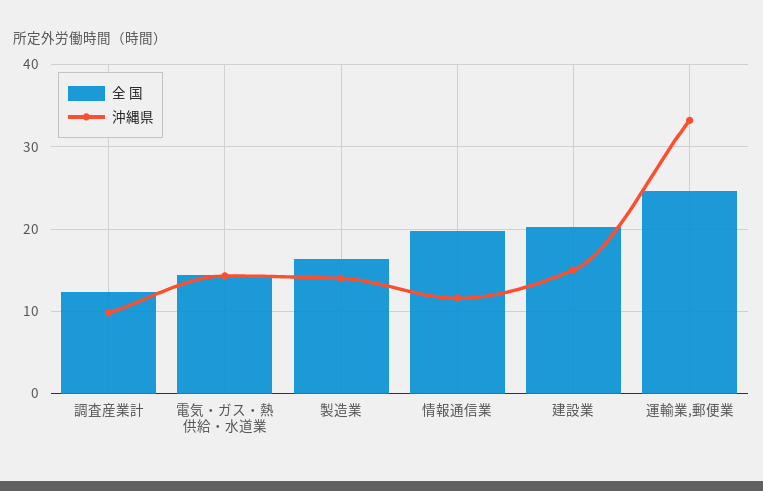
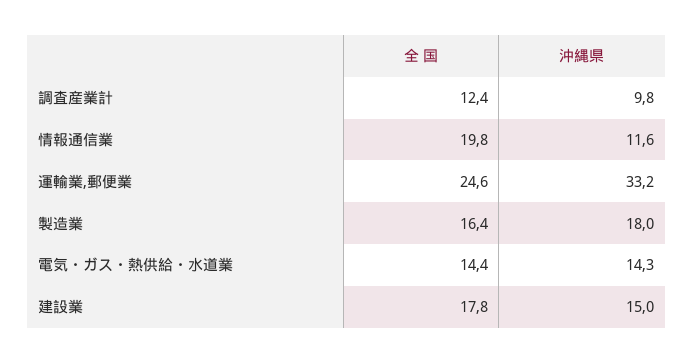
沖縄県, 製造業: 14 -> 18
全 国, 建設業: 20 -> 17.8

